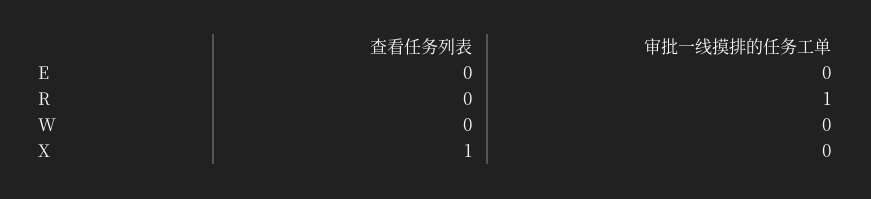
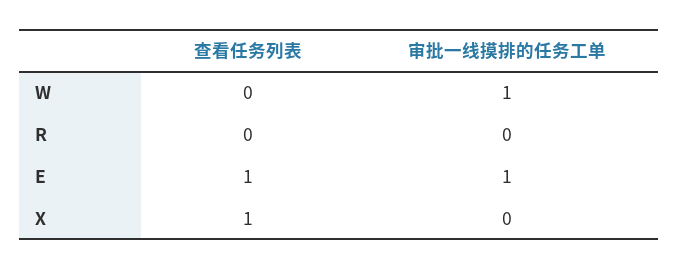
查看任务列表, E: 0 -> 1
审批一线摸排的任务工单, E: 0 -> 1
审批一线摸排的任务工单, R: 1 -> 0
审批一线摸排的任务工单, W: 0 -> 1

